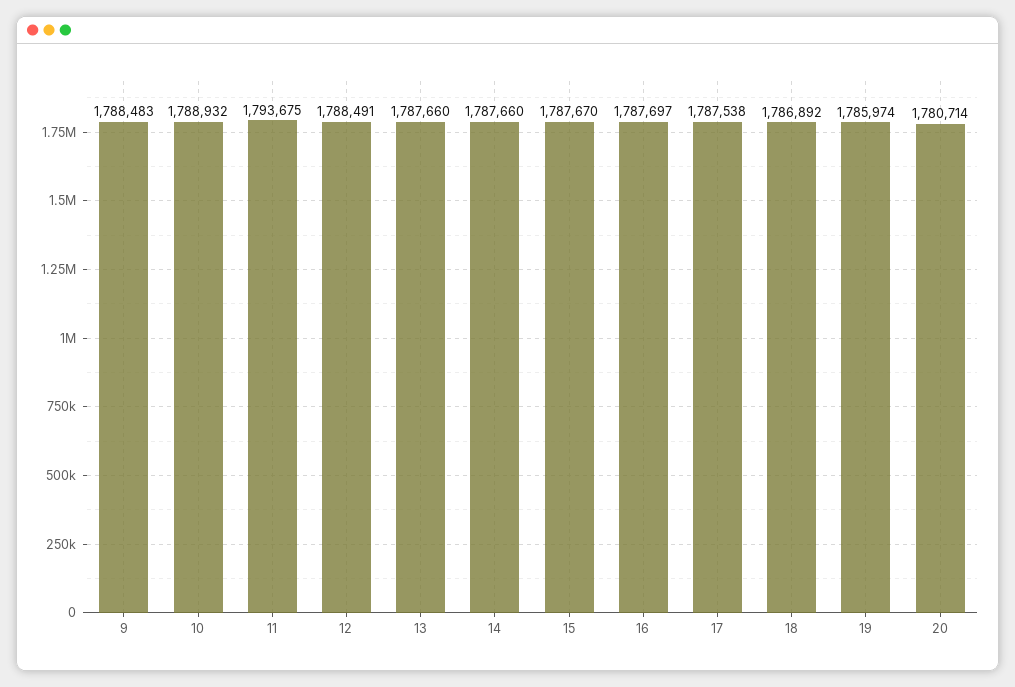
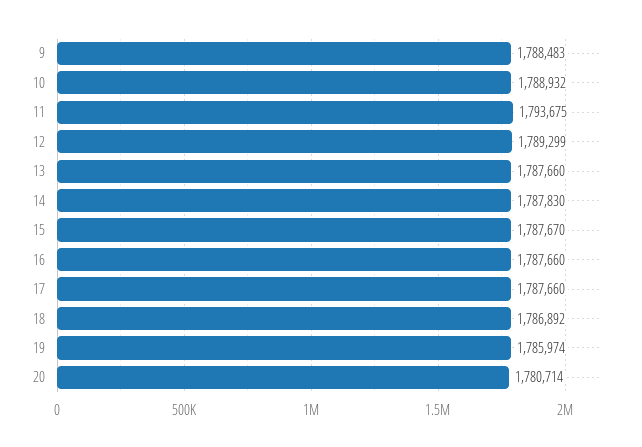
12: 1788491 -> 1789299
14: 1787660 -> 1787830
16: 1787697 -> 1787660
17: 1787538 -> 1787660

